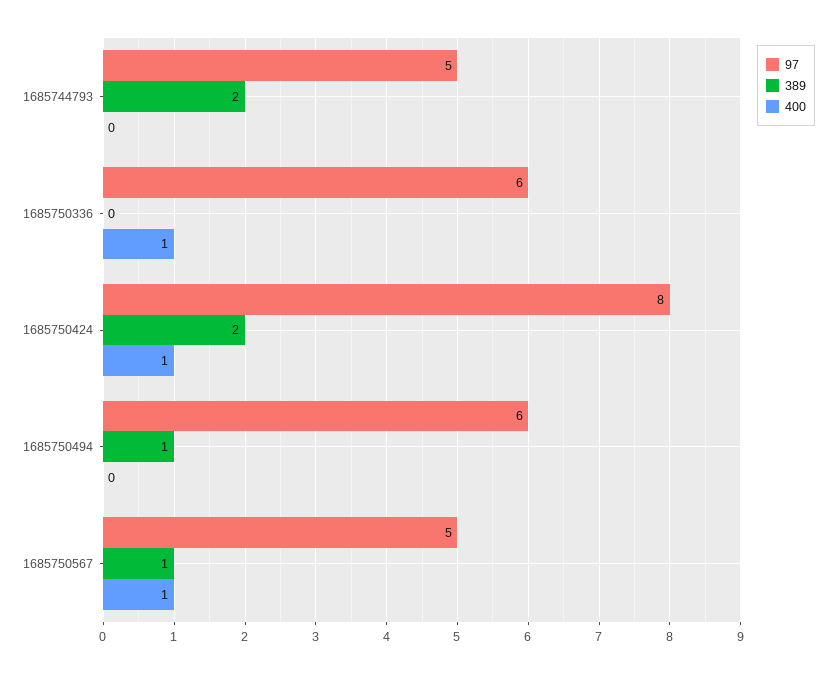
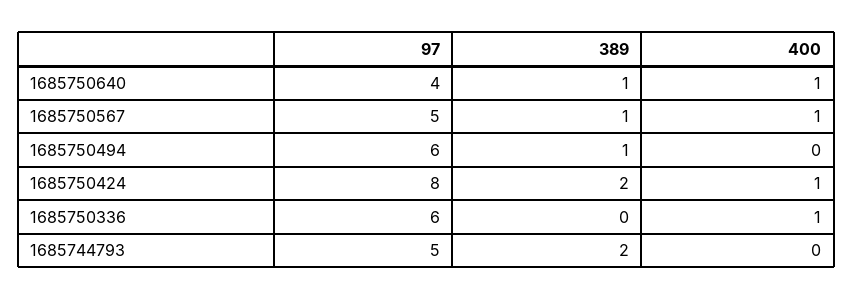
97, 1685750640: none -> 4
389, 1685750640: none -> 1
400, 1685750640: none -> 1

